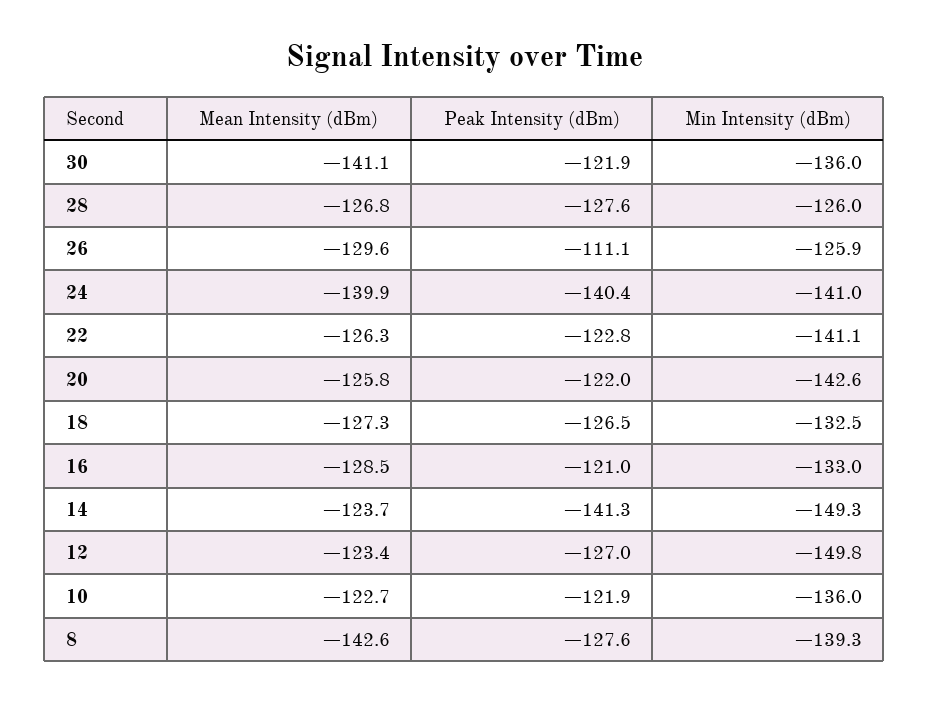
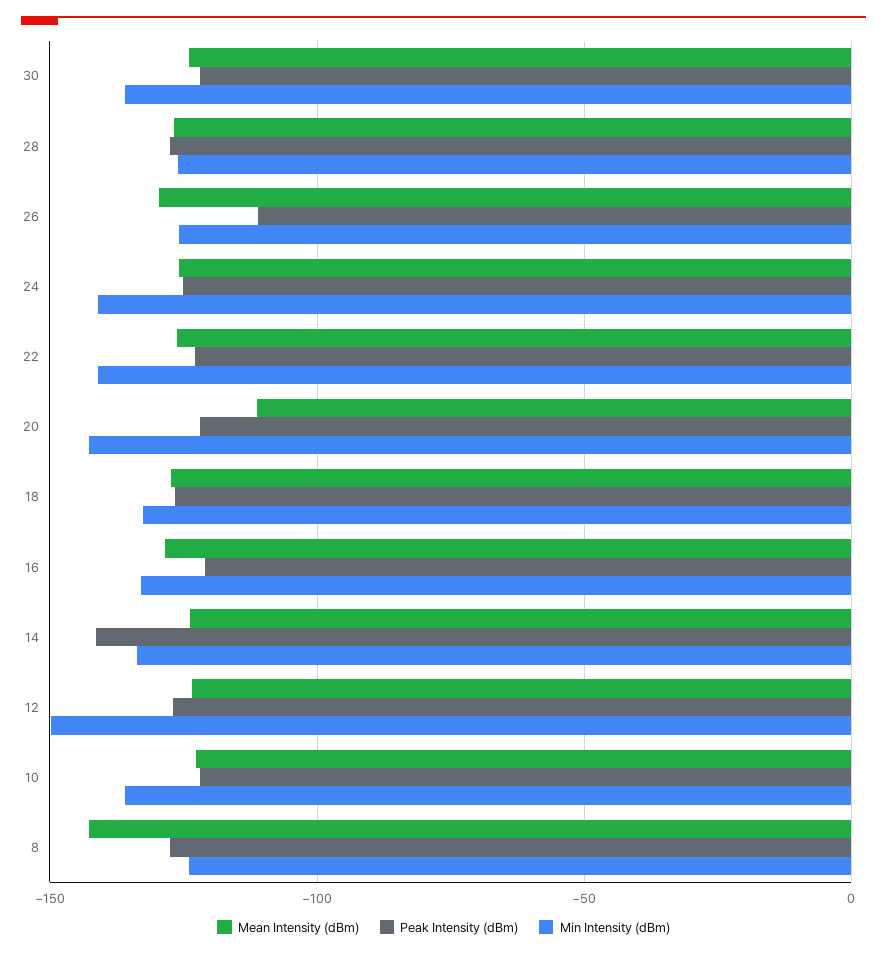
Mean Intensity (dBm), 30: -141.1 -> -125
Mean Intensity (dBm), 24: -139.9 -> -125
Peak Intensity (dBm), 24: -140.4 -> -125
Mean Intensity (dBm), 20: -125.8 -> -110
Min Intensity (dBm), 14: -149.3 -> -135
Min Intensity (dBm), 8: -139.3 -> -125

